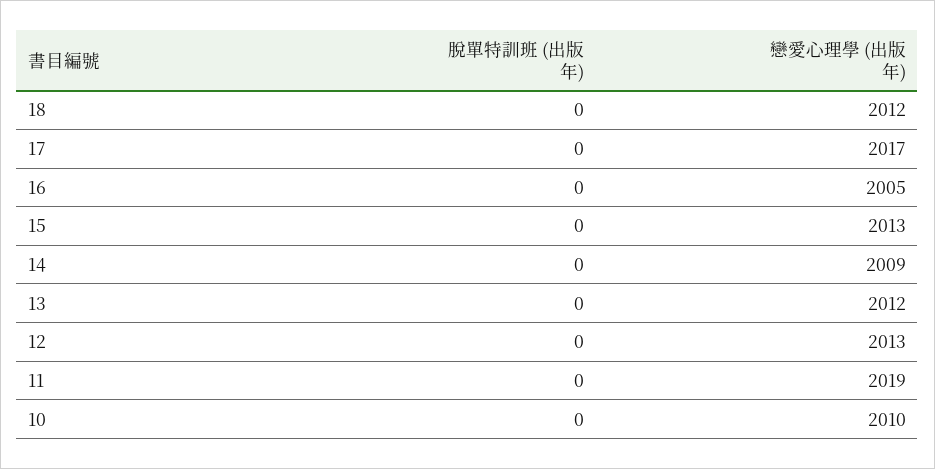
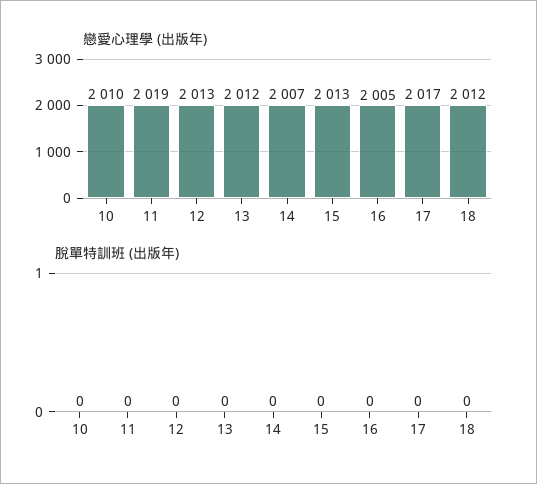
戀愛心理學 (出版年), 14: 2009 -> 2007

